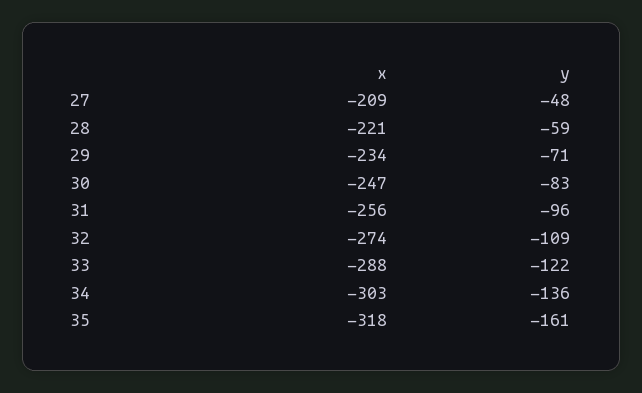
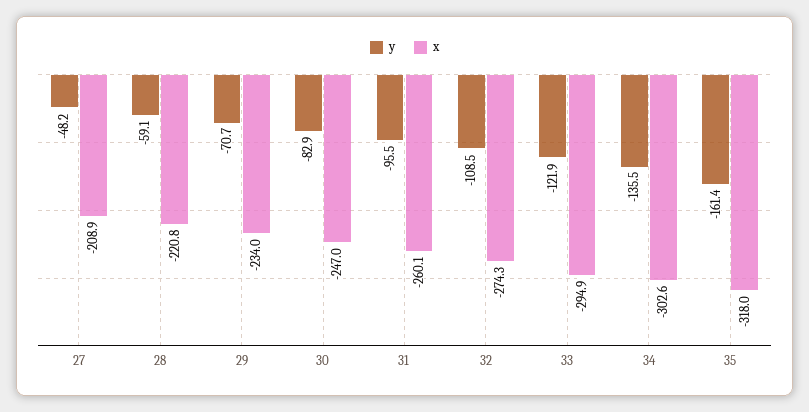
x, 31: -256 -> -260.1
x, 33: -288 -> -294.9

